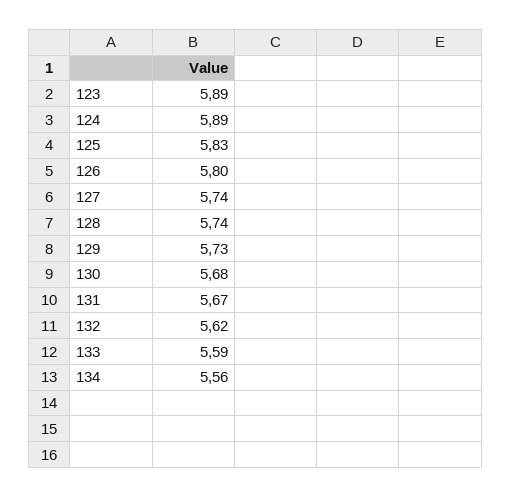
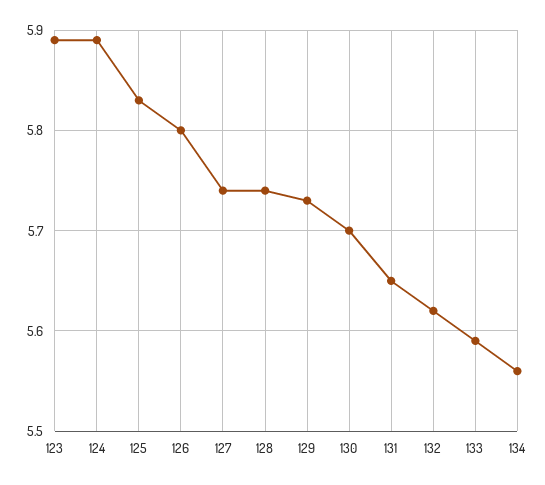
130: 5.68 -> 5.7
131: 5.67 -> 5.65

